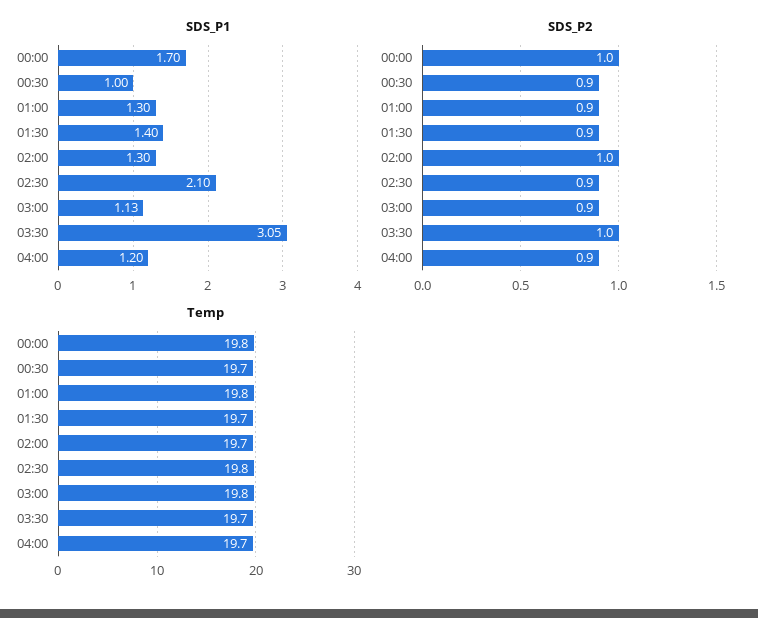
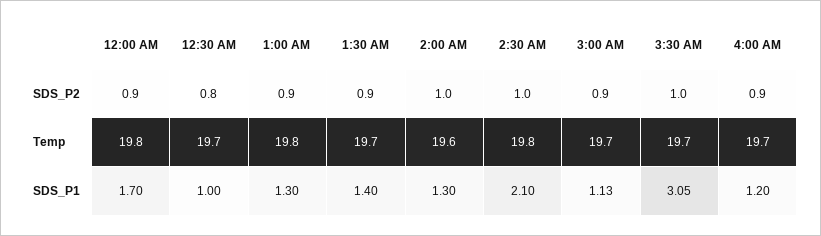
SDS_P2, 00:00: 1 -> 0.9
SDS_P2, 00:30: 0.9 -> 0.8
SDS_P2, 02:30: 0.9 -> 1
Temp, 02:00: 19.7 -> 19.6
Temp, 03:00: 19.8 -> 19.7

